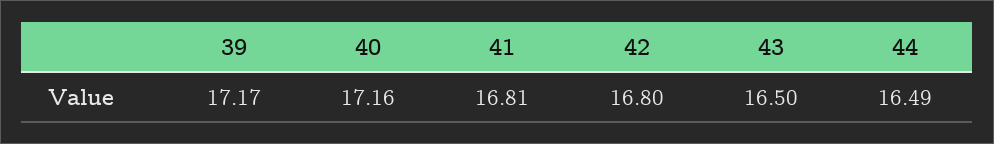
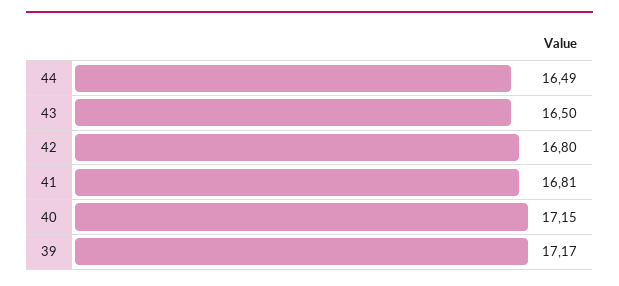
40: 17.16 -> 17.15

